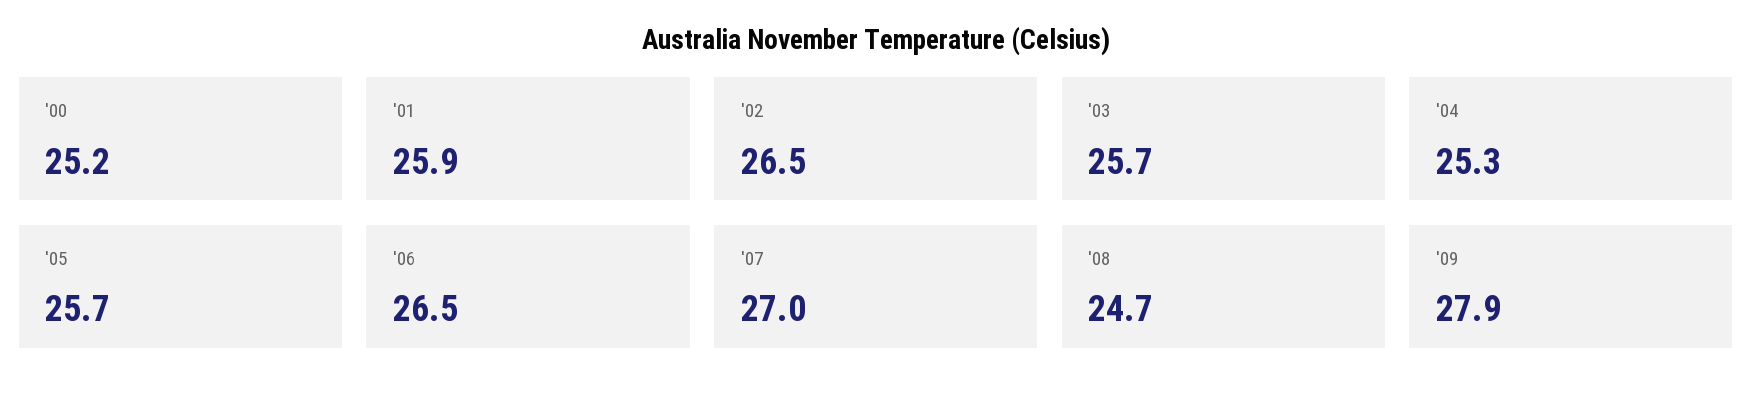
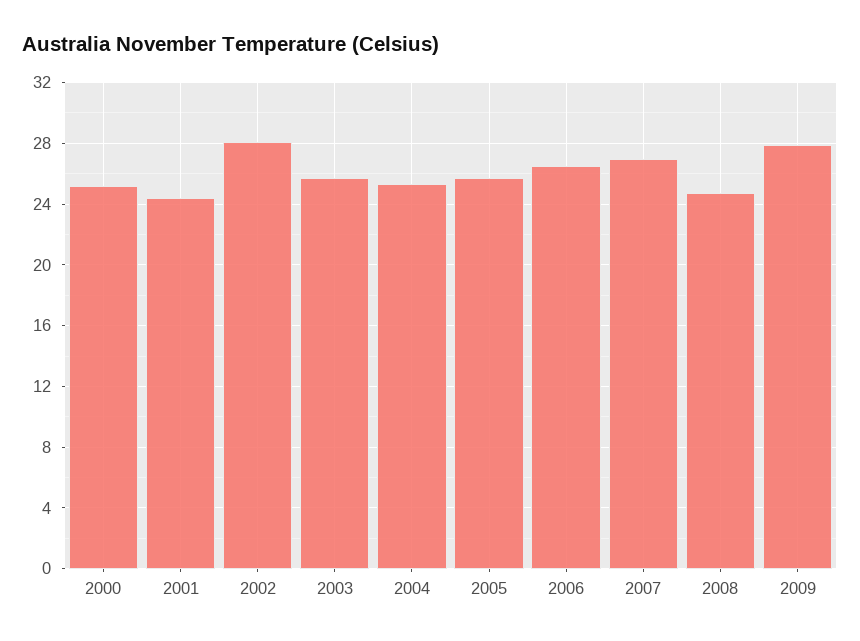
'01: 25.9 -> 24.5
'02: 26.5 -> 28

